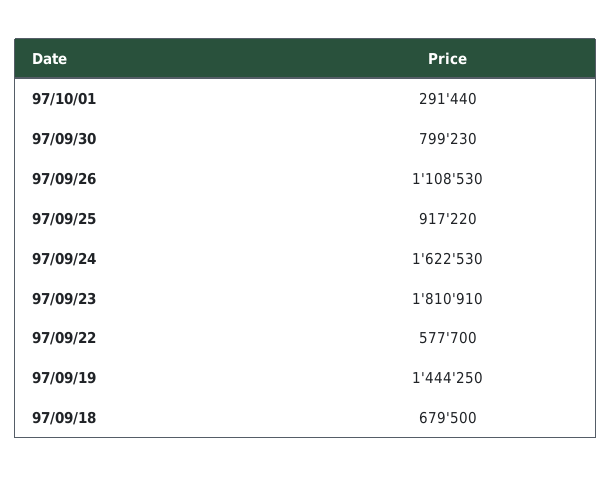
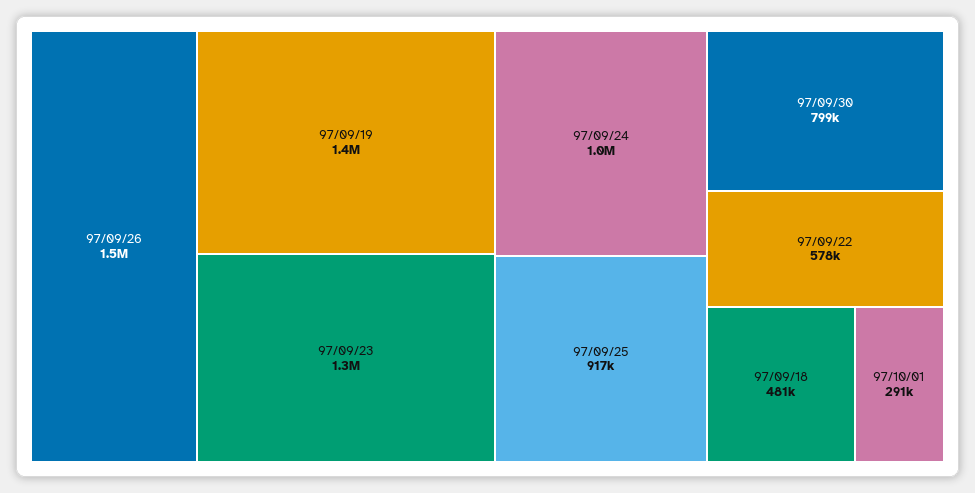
97/09/26: 1108530 -> 1500000
97/09/24: 1622530 -> 1000000
97/09/23: 1810910 -> 1300000
97/09/18: 679500 -> 481000

